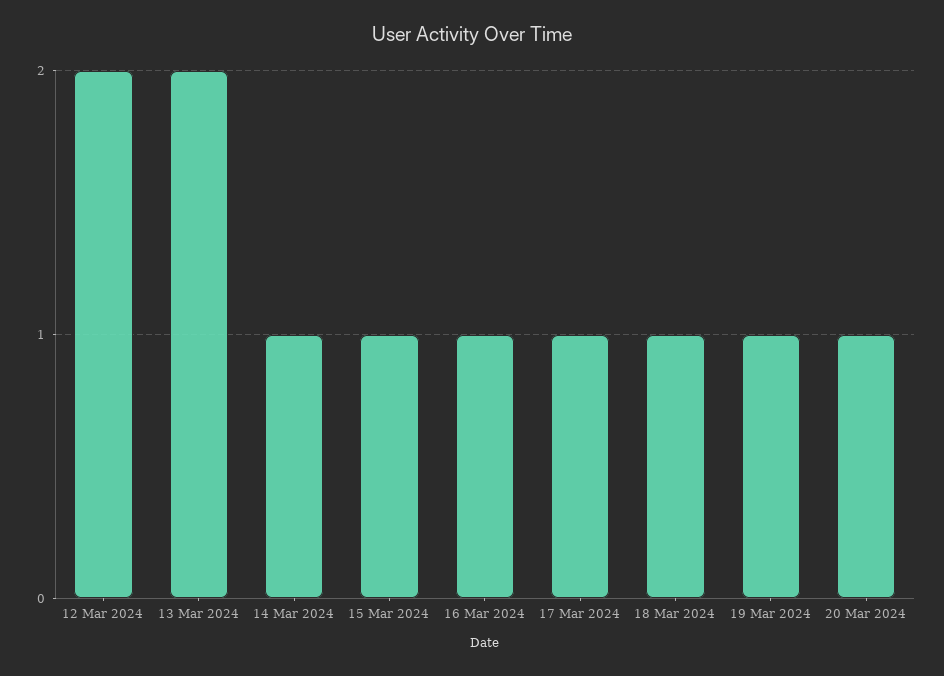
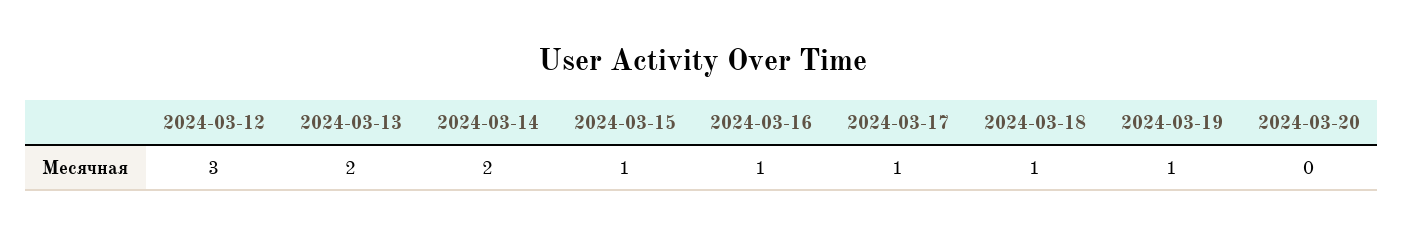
12 Mar 2024: 2 -> 3
14 Mar 2024: 1 -> 2
20 Mar 2024: 1 -> 0

